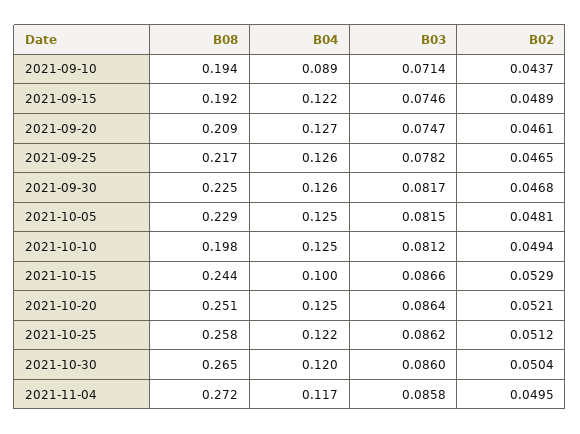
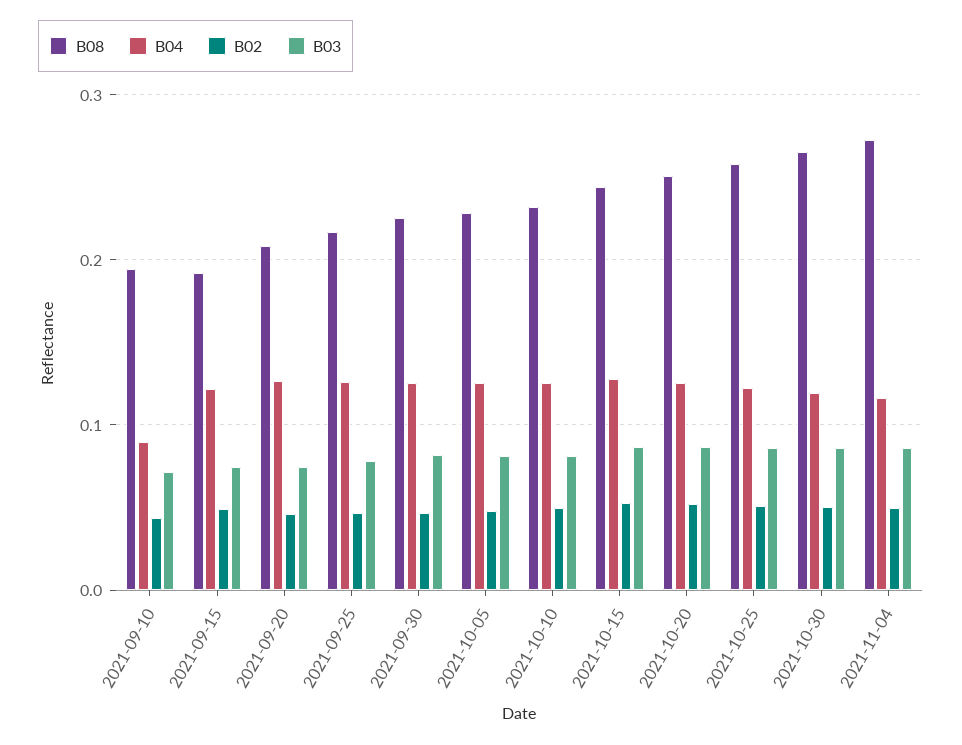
B08, 2021-10-10: 0.198 -> 0.23
B04, 2021-10-15: 0.1 -> 0.13

